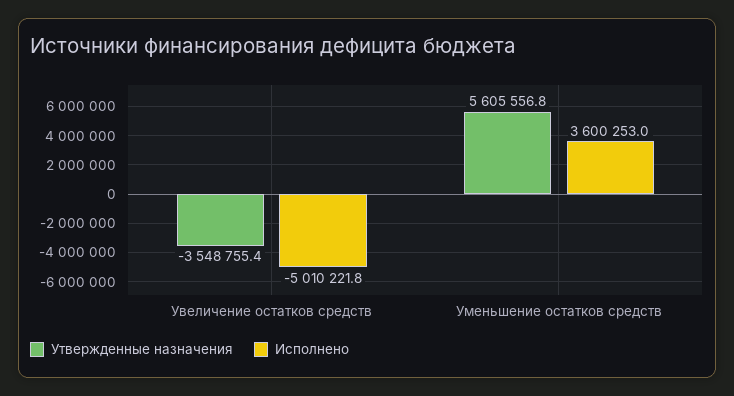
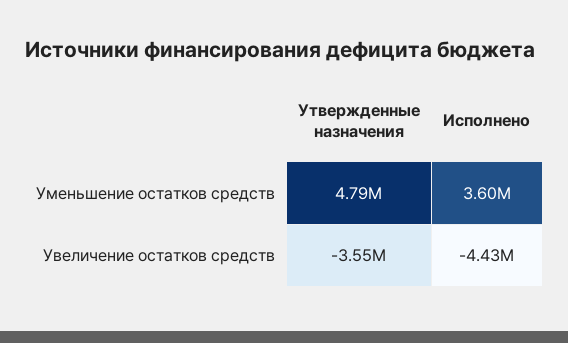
Исполнено, Увеличение остатков средств: -5010221.8 -> -4430000
Утвержденные назначения, Уменьшение остатков средств: 5605556.8 -> 4790000

